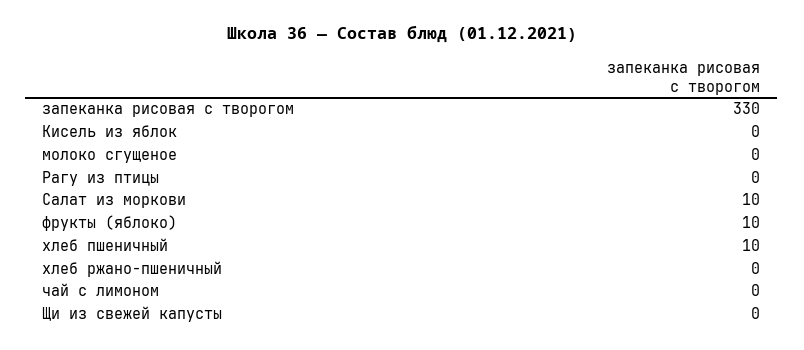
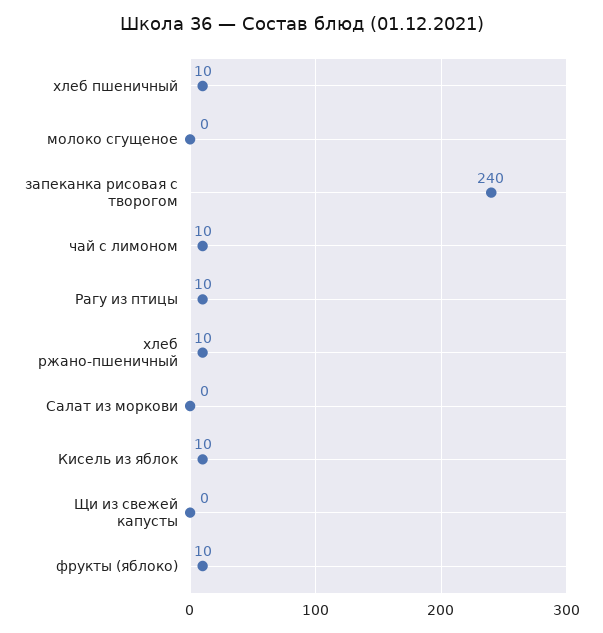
запеканка рисовая с творогом: 330 -> 240
Кисель из яблок: 0 -> 10
Рагу из птицы: 0 -> 10
Салат из моркови: 10 -> 0
хлеб ржано-пшеничный: 0 -> 10
чай с лимоном: 0 -> 10

